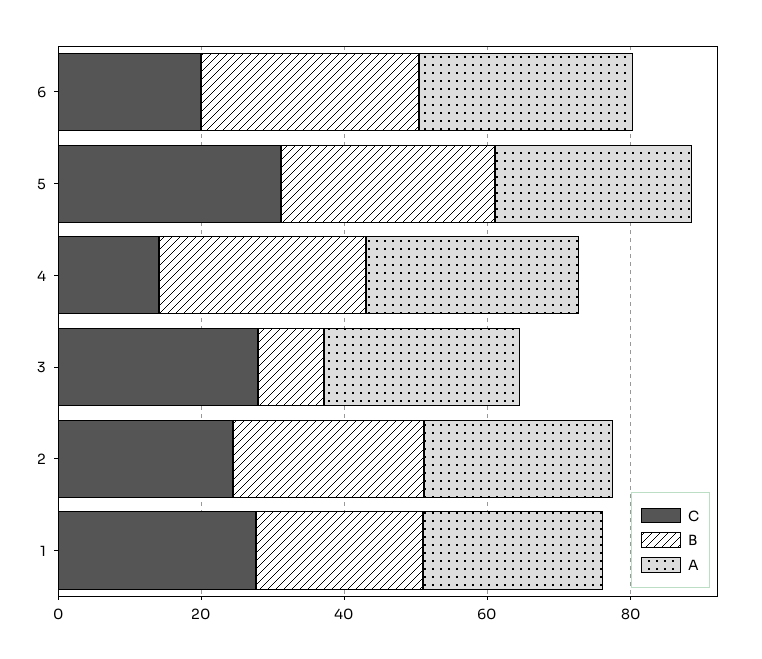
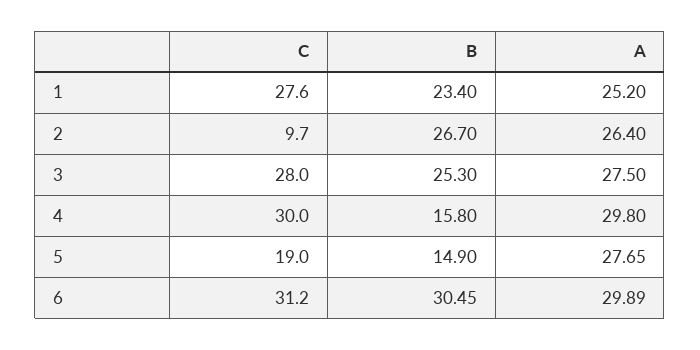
C, 6: 20 -> 31.2
C, 5: 30 -> 19
B, 5: 30 -> 14.9
C, 4: 15 -> 30
B, 4: 30 -> 15.8
B, 3: 10 -> 25.3
C, 2: 25 -> 9.7

